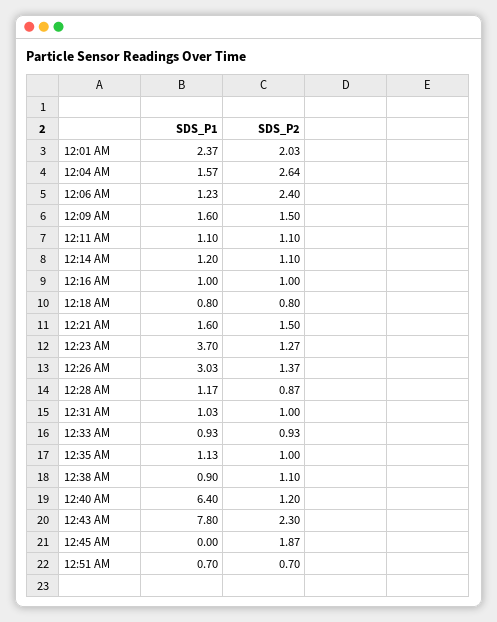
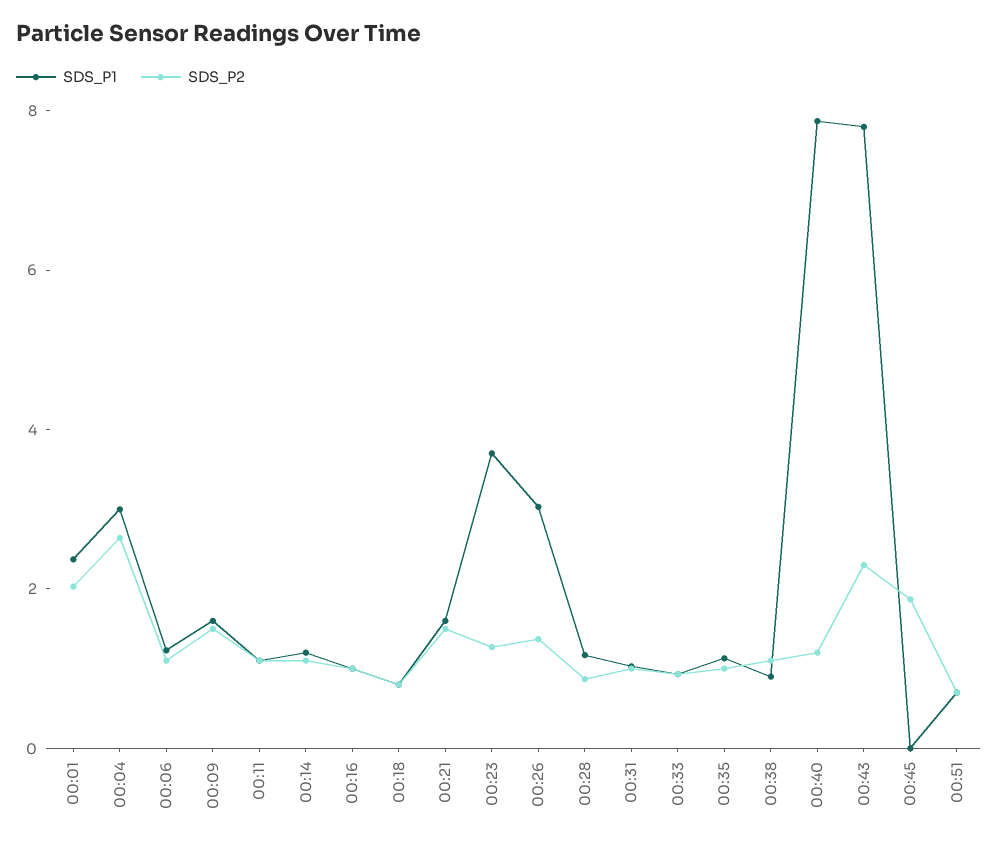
SDS_P1, 12:04 AM: 1.57 -> 3
SDS_P2, 12:06 AM: 2.4 -> 1
SDS_P1, 12:40 AM: 6.4 -> 8

